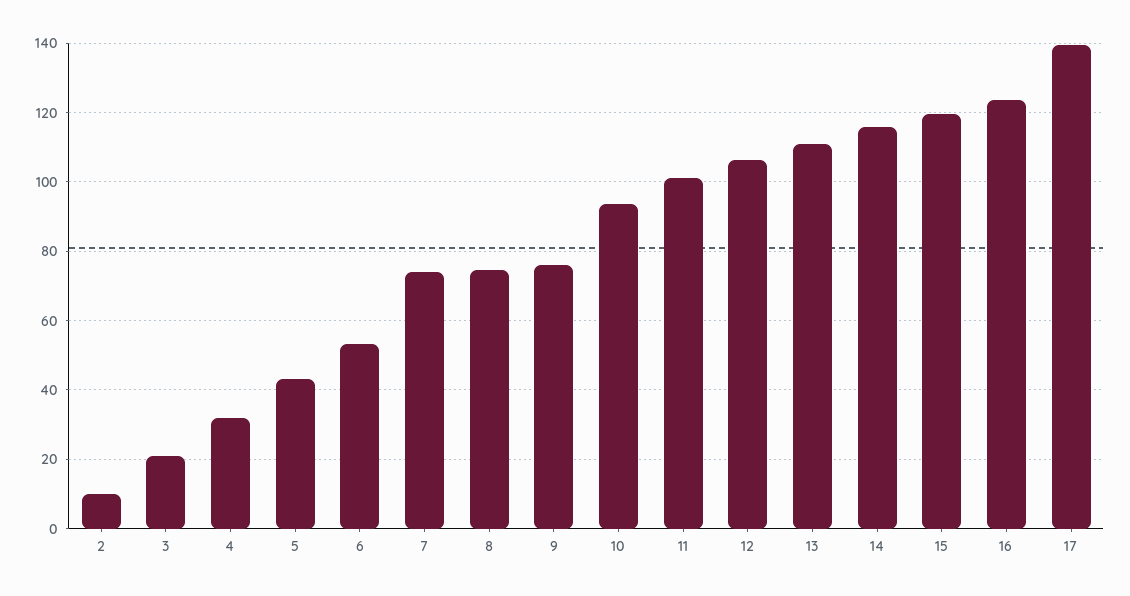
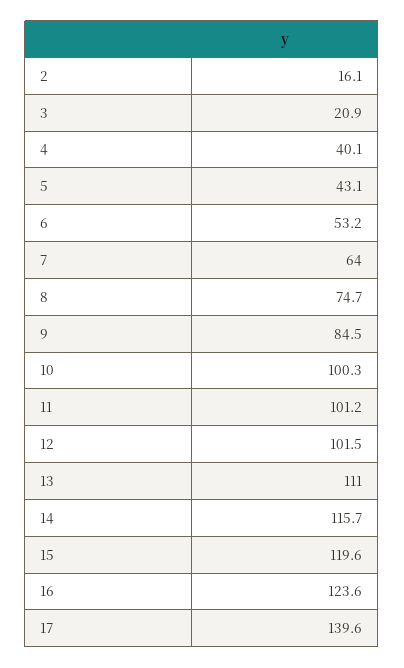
2: 10 -> 16.1
4: 32 -> 40.1
7: 74 -> 64
9: 76 -> 84.5
10: 94 -> 100.3
12: 106 -> 101.5

